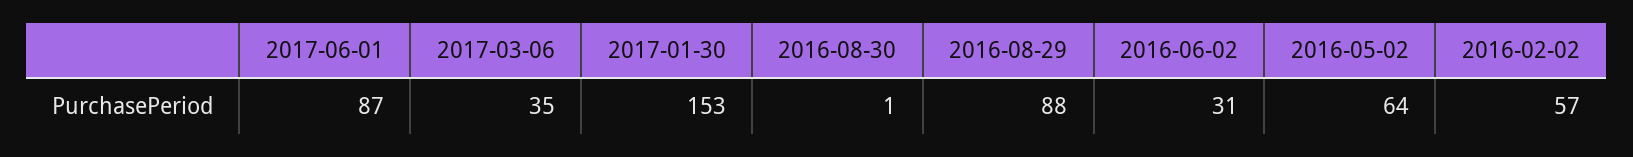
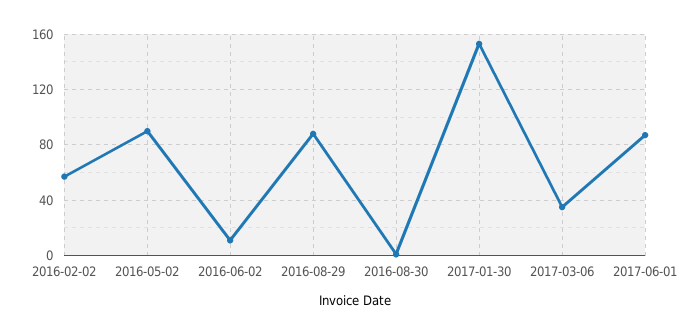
2016-06-02: 31 -> 10
2016-05-02: 64 -> 90

